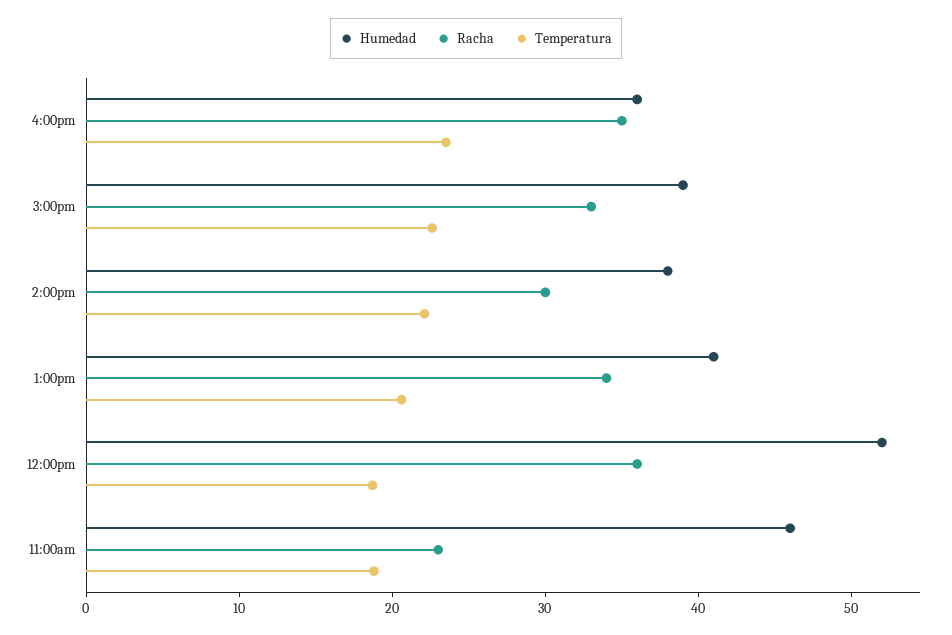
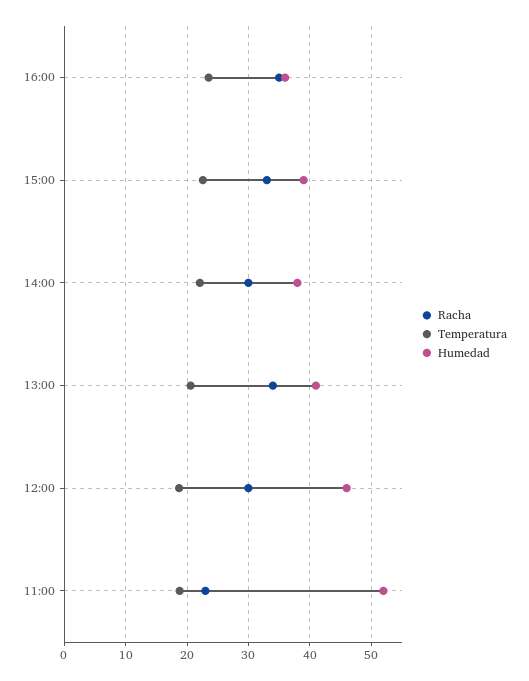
Humedad, 12:00pm: 52 -> 46
Racha, 12:00pm: 36 -> 30
Humedad, 11:00am: 46 -> 52

